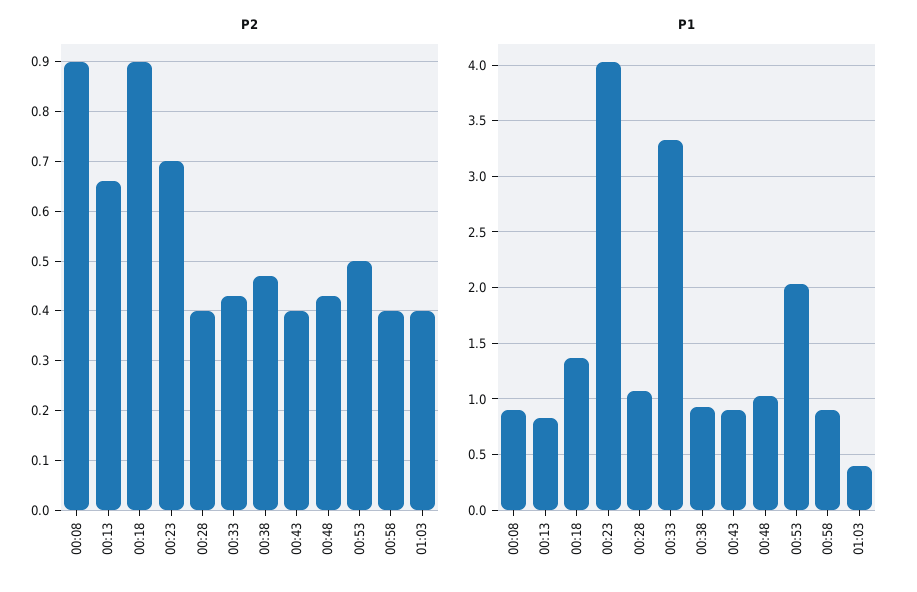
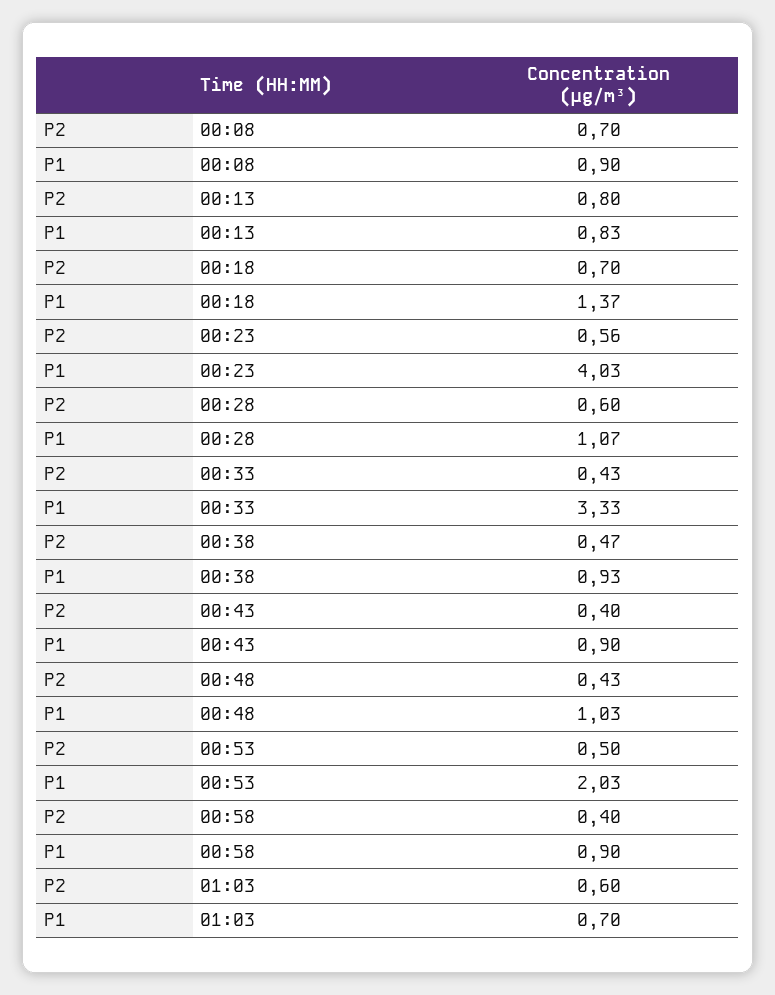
P2, 00:08: 0.9 -> 0.7
P2, 00:13: 0.65 -> 0.8
P2, 00:18: 0.9 -> 0.7
P2, 00:23: 0.7 -> 0.56
P2, 00:28: 0.4 -> 0.6
P2, 01:03: 0.4 -> 0.6
P1, 01:03: 0.4 -> 0.7

